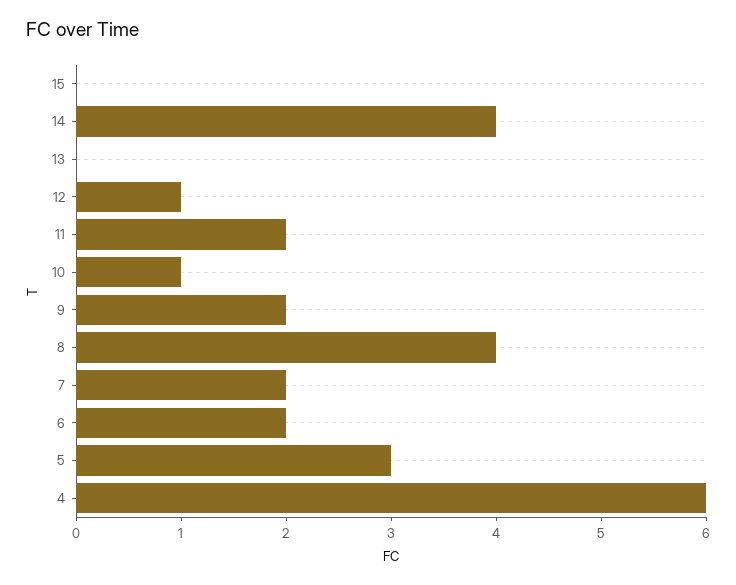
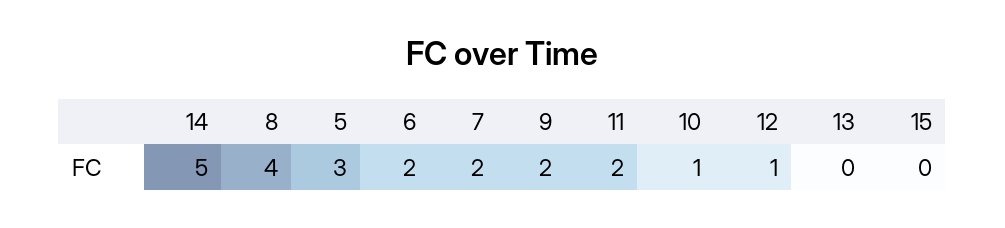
14: 4 -> 5
4: 6 -> none

